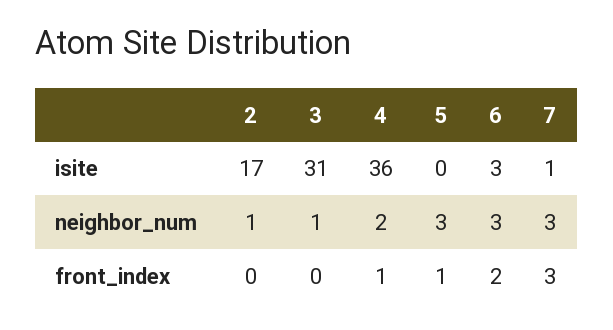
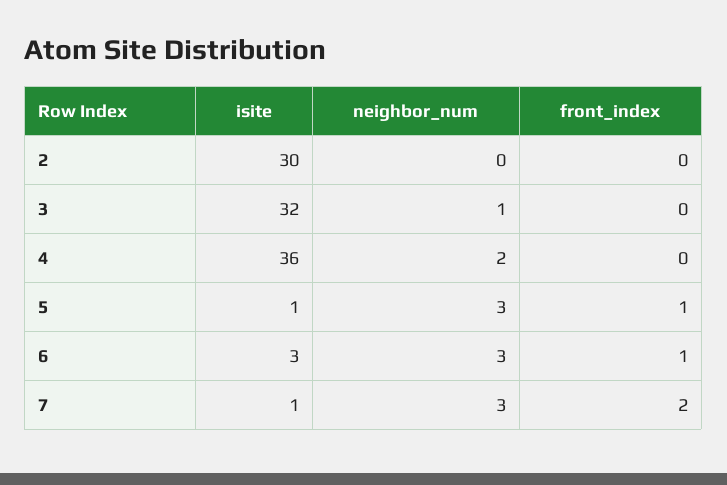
2, isite: 17 -> 30
3, isite: 31 -> 32
5, isite: 0 -> 1
2, neighbor_num: 1 -> 0
4, front_index: 1 -> 0
6, front_index: 2 -> 1
7, front_index: 3 -> 2

